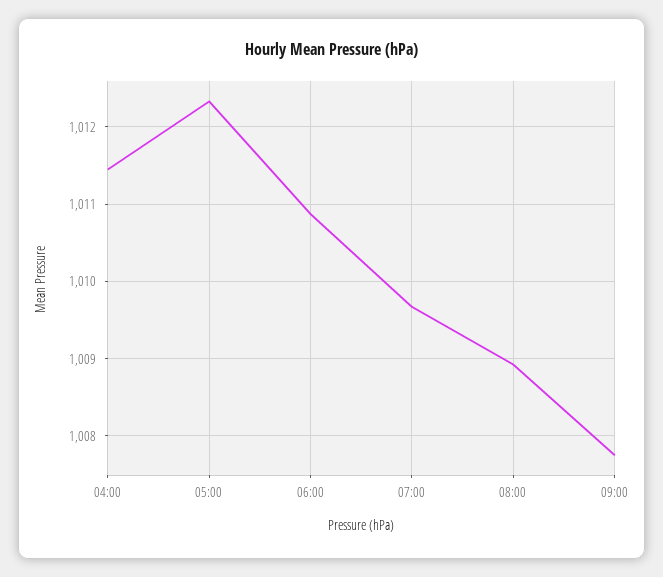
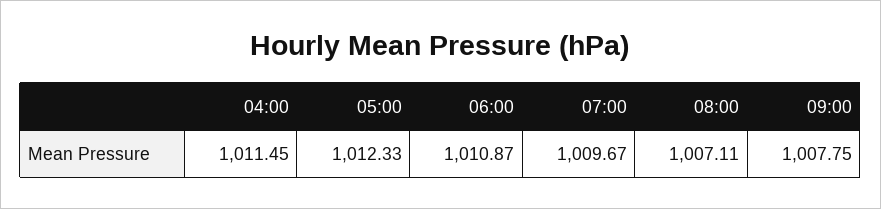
08:00: 1008.9 -> 1007.11

